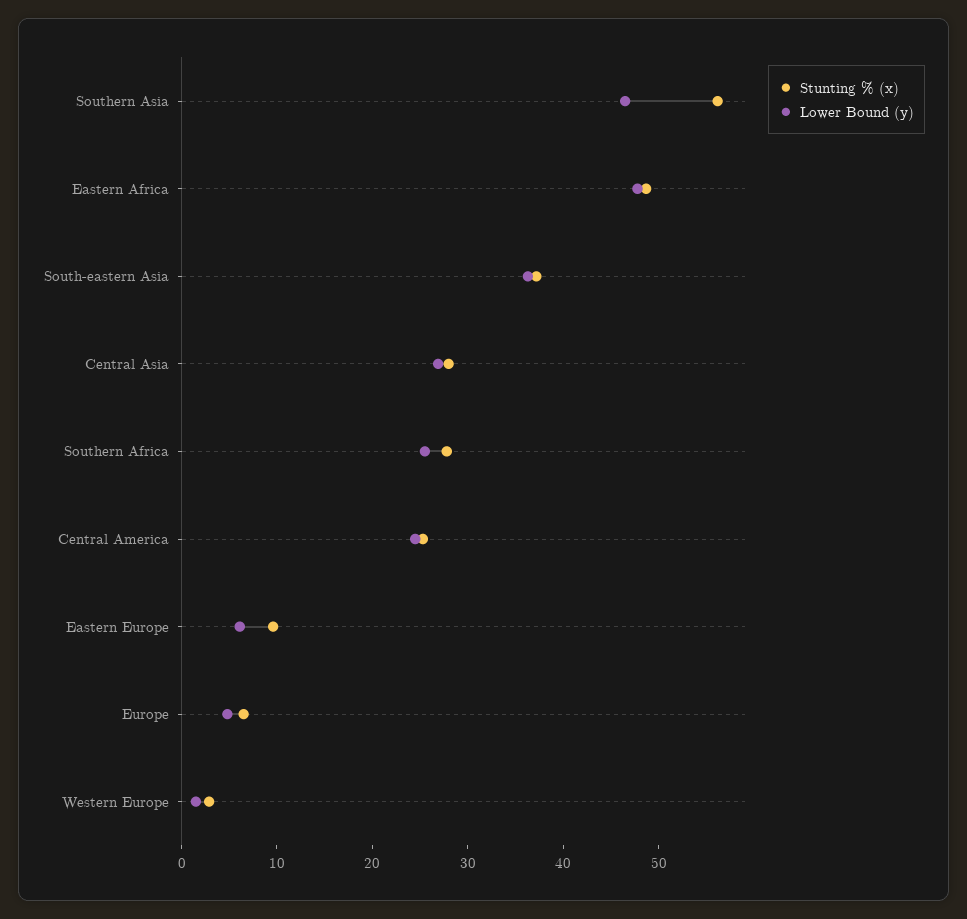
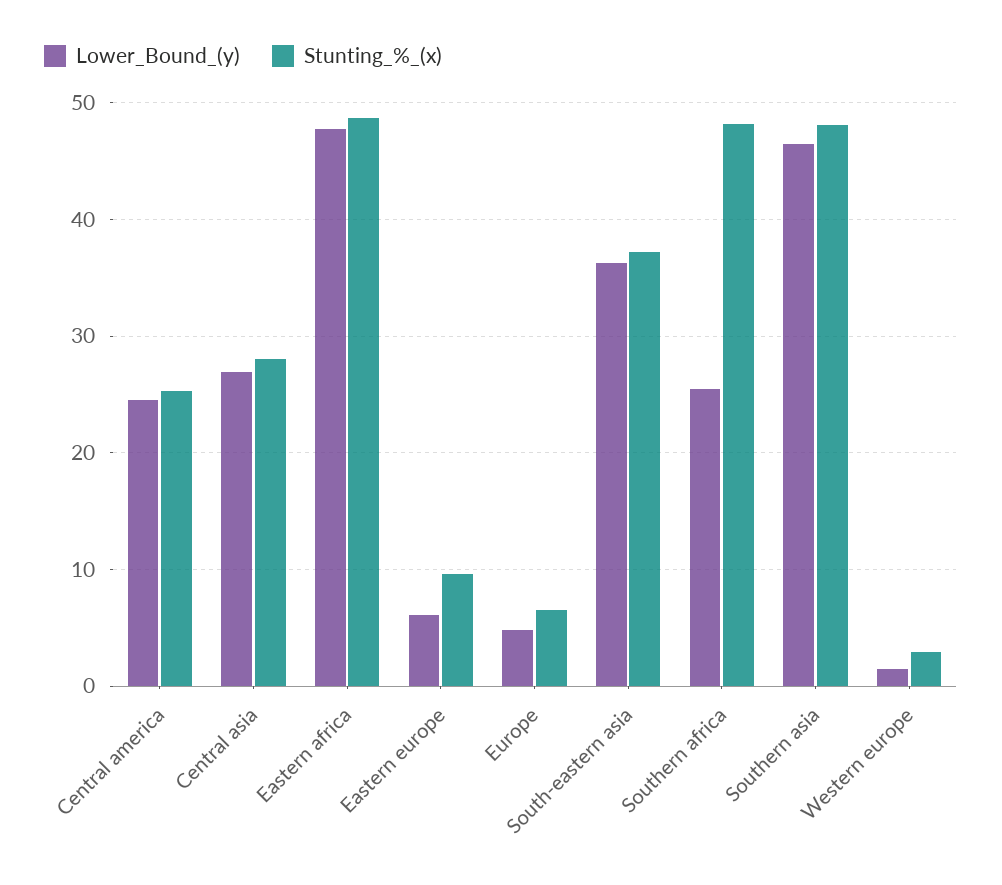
Stunting % (x), Southern Asia: 56 -> 48
Stunting % (x), Southern Africa: 28 -> 48

